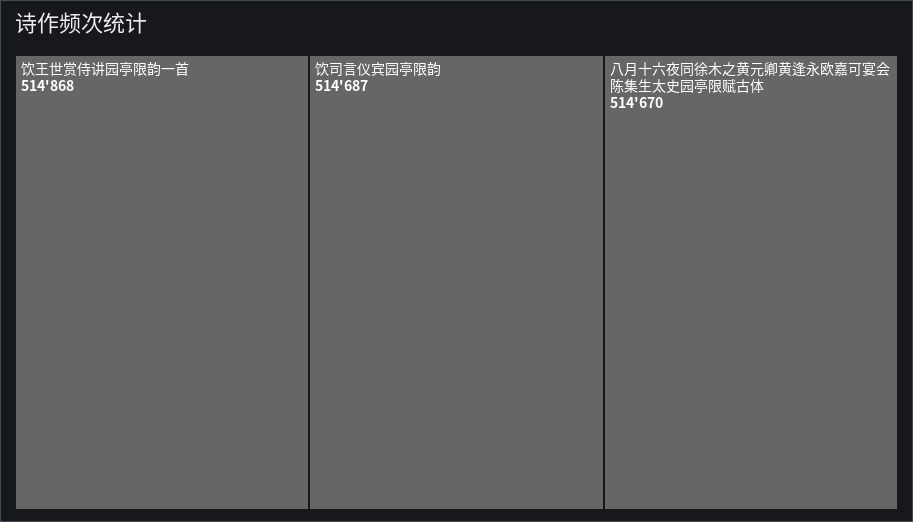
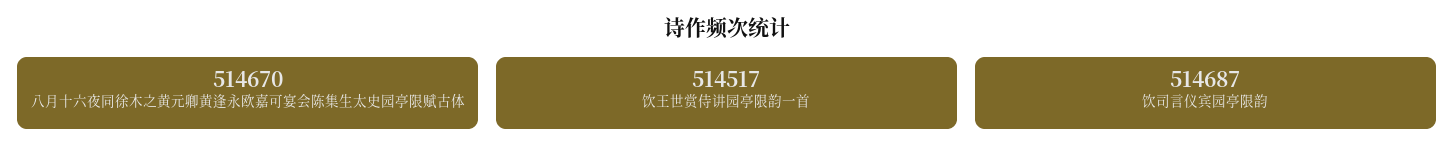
饮王世赏侍讲园亭限韵一首: 514868 -> 514517

